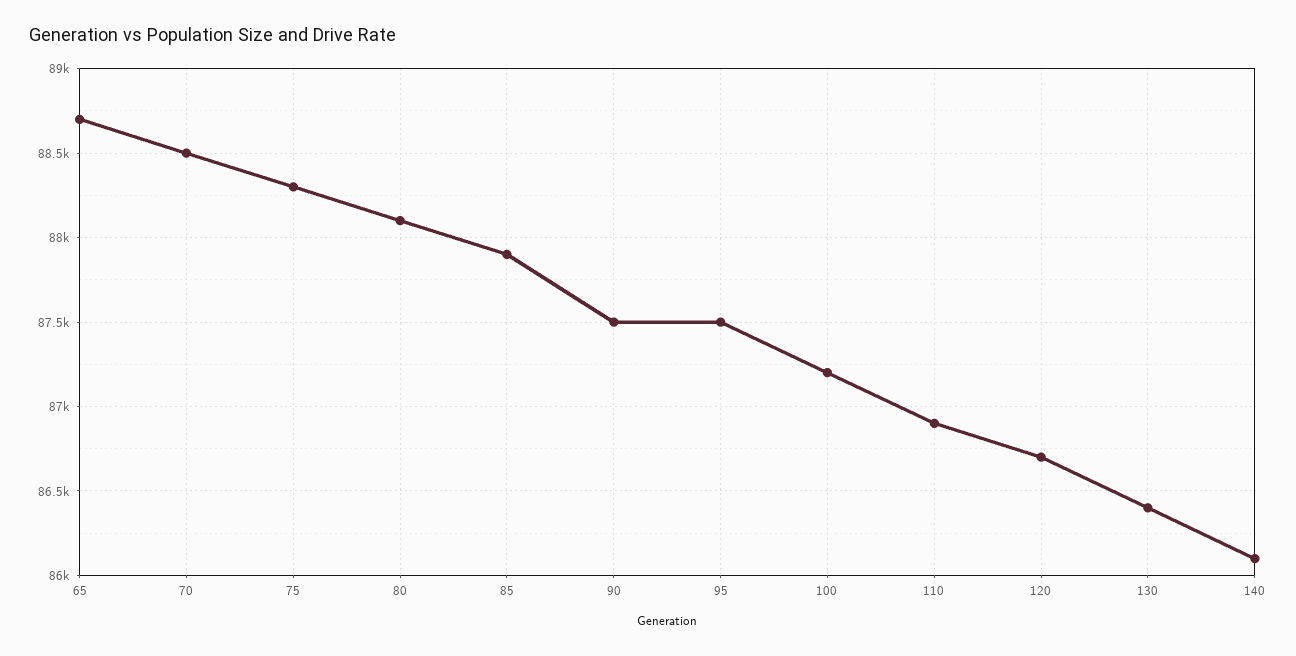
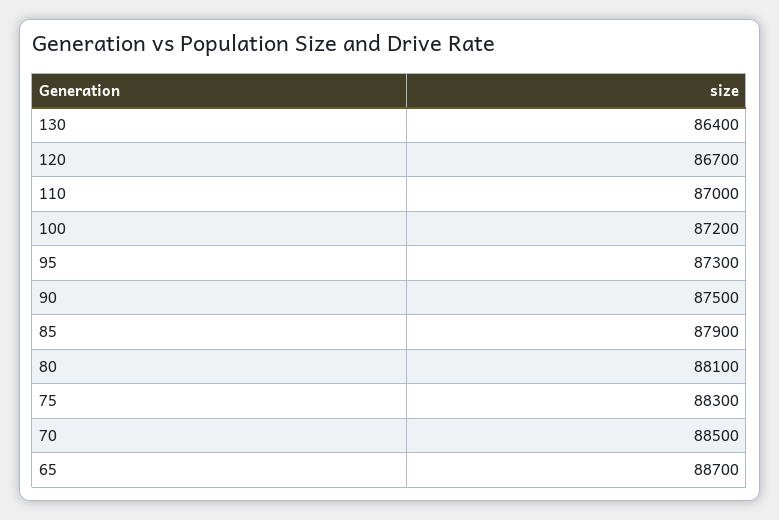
95: 87500 -> 87300
110: 86900 -> 87000
140: 86100 -> none

